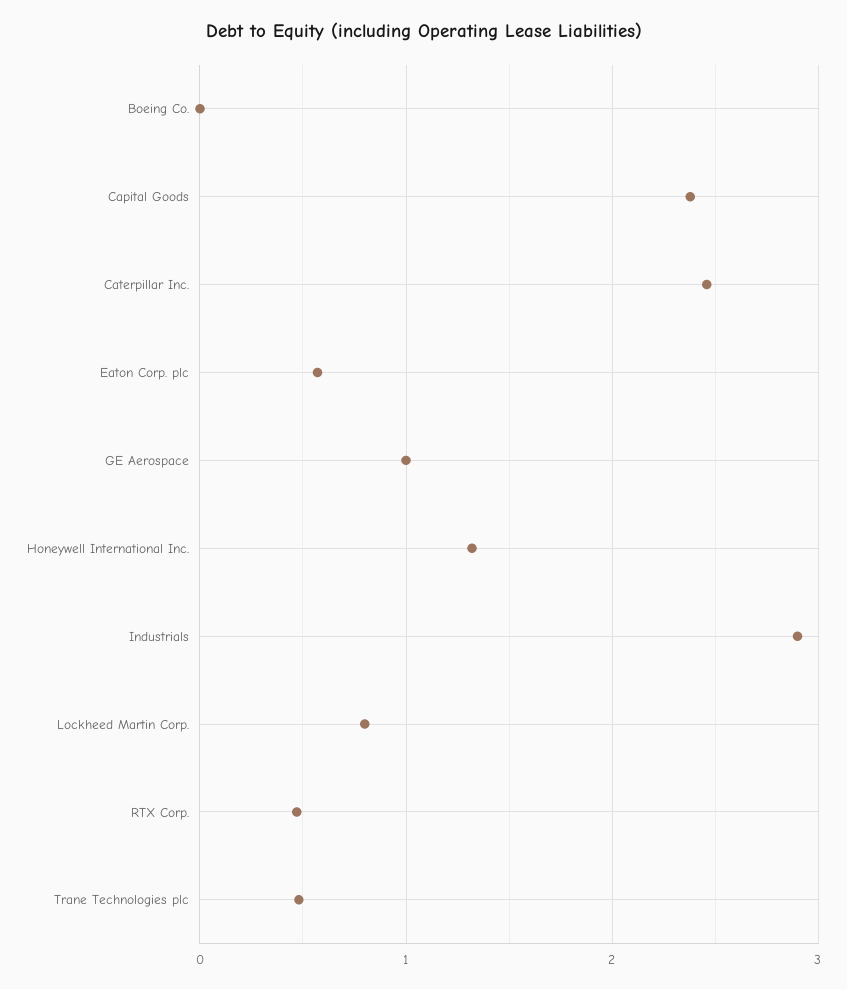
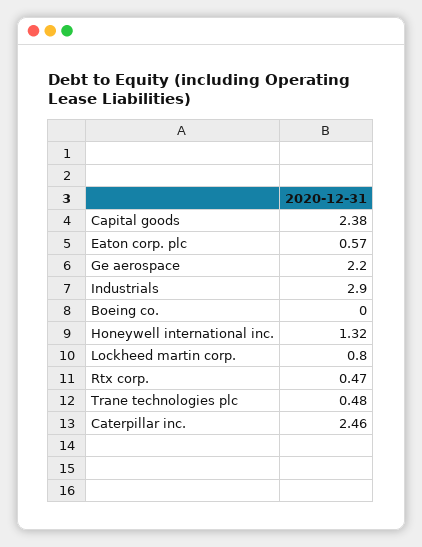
GE Aerospace: 1 -> 2.2

